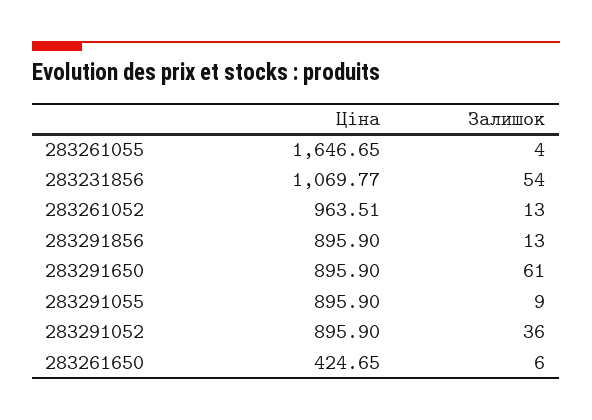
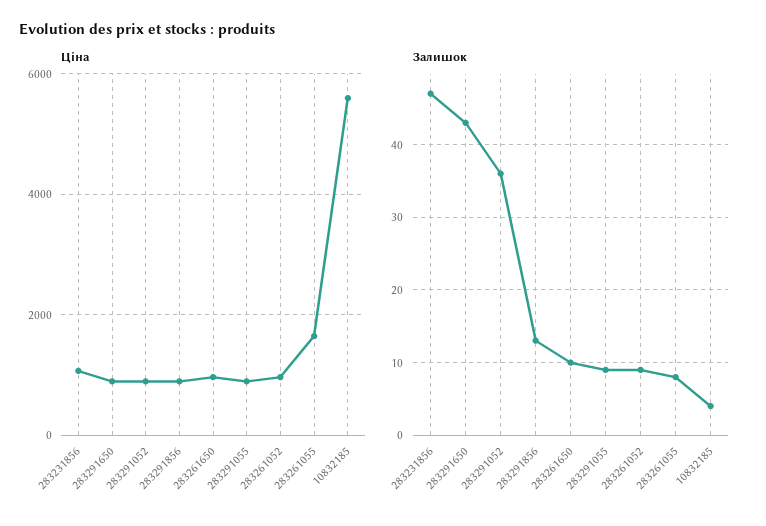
Залишок, 283261055: 4 -> 8
Залишок, 283231856: 54 -> 47
Залишок, 283261052: 13 -> 9
Залишок, 283291650: 61 -> 43
Ціна, 283261650: 424.65 -> 1000
Залишок, 283261650: 6 -> 10
Ціна, 10832185: none -> 5600
Залишок, 10832185: none -> 4

